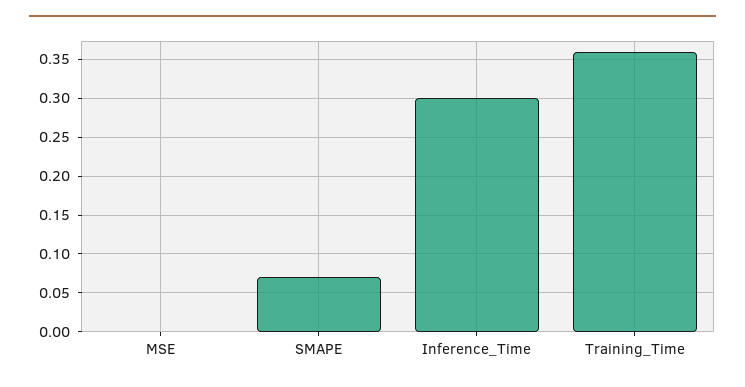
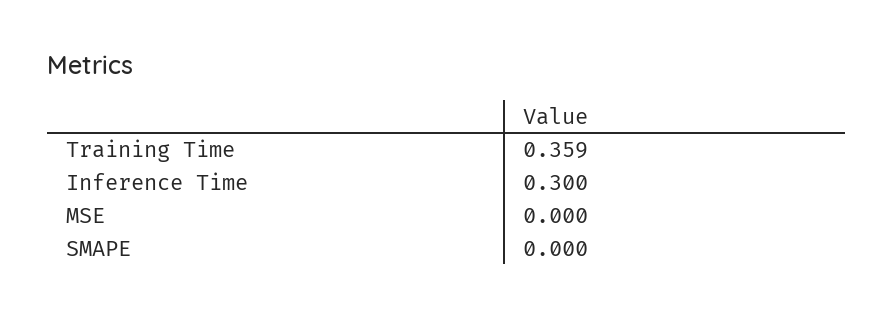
SMAPE: 0.07 -> 0

